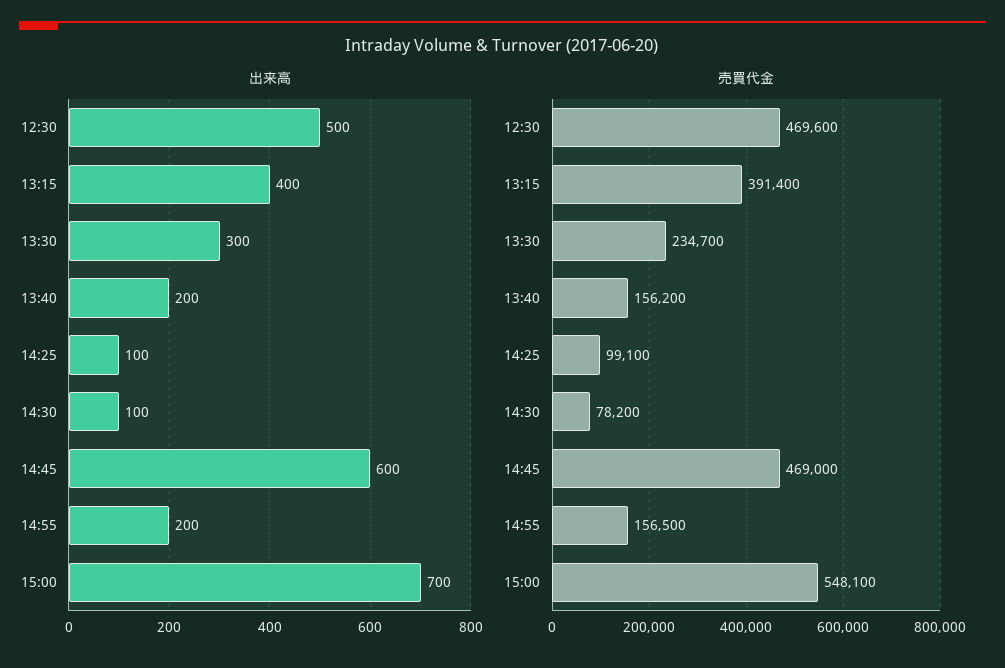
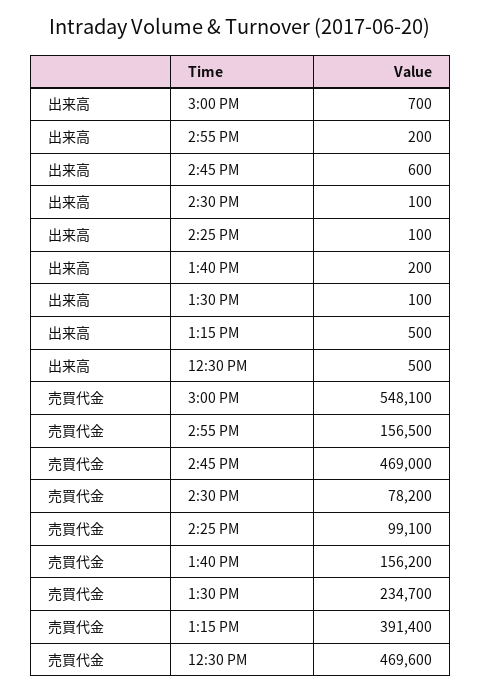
出来高, 13:15: 400 -> 500
出来高, 13:30: 300 -> 100

